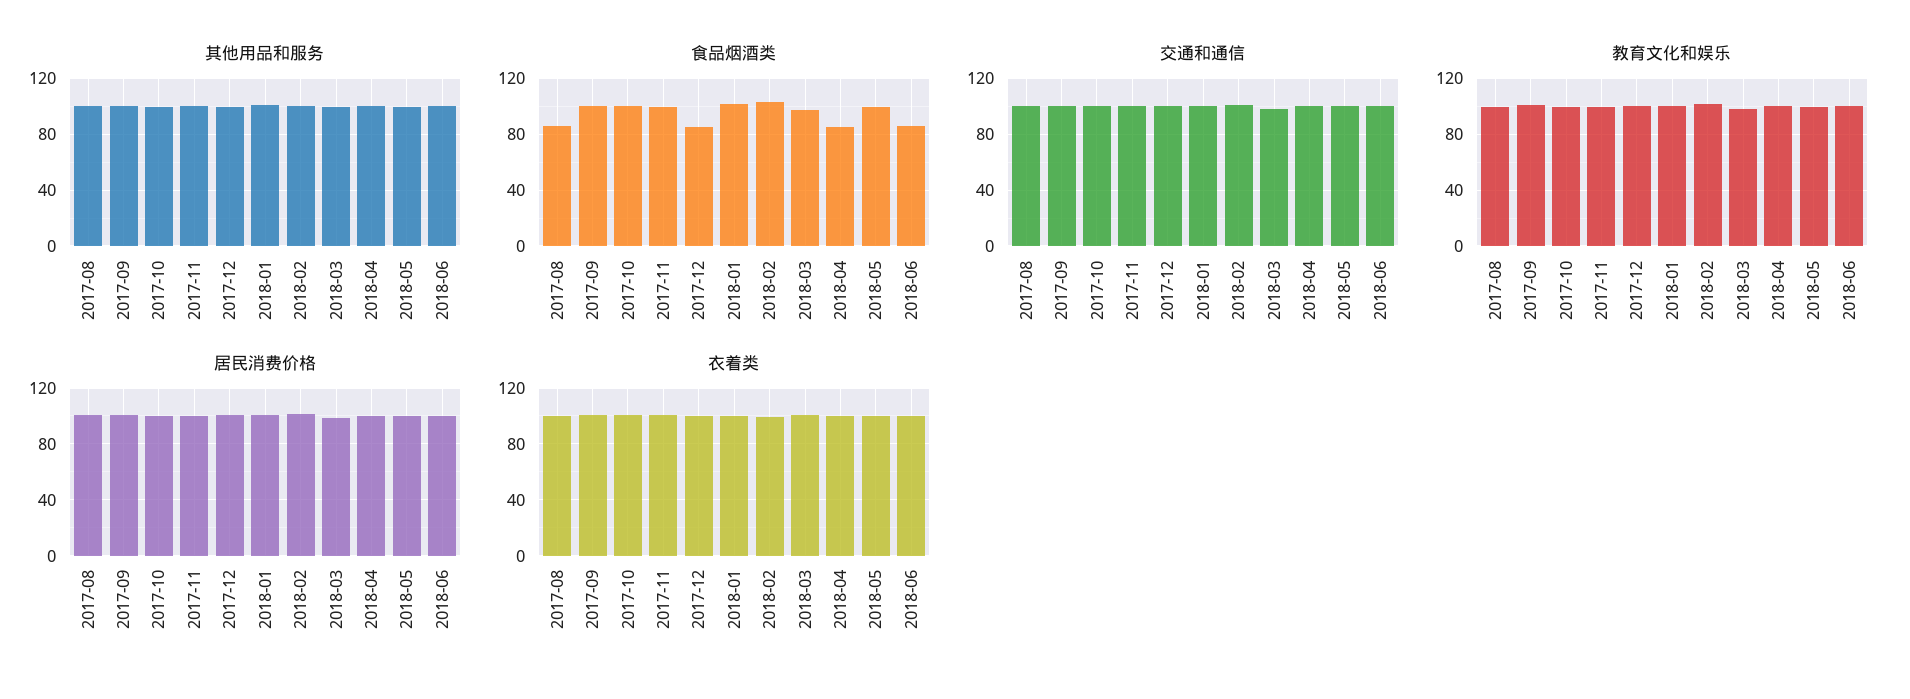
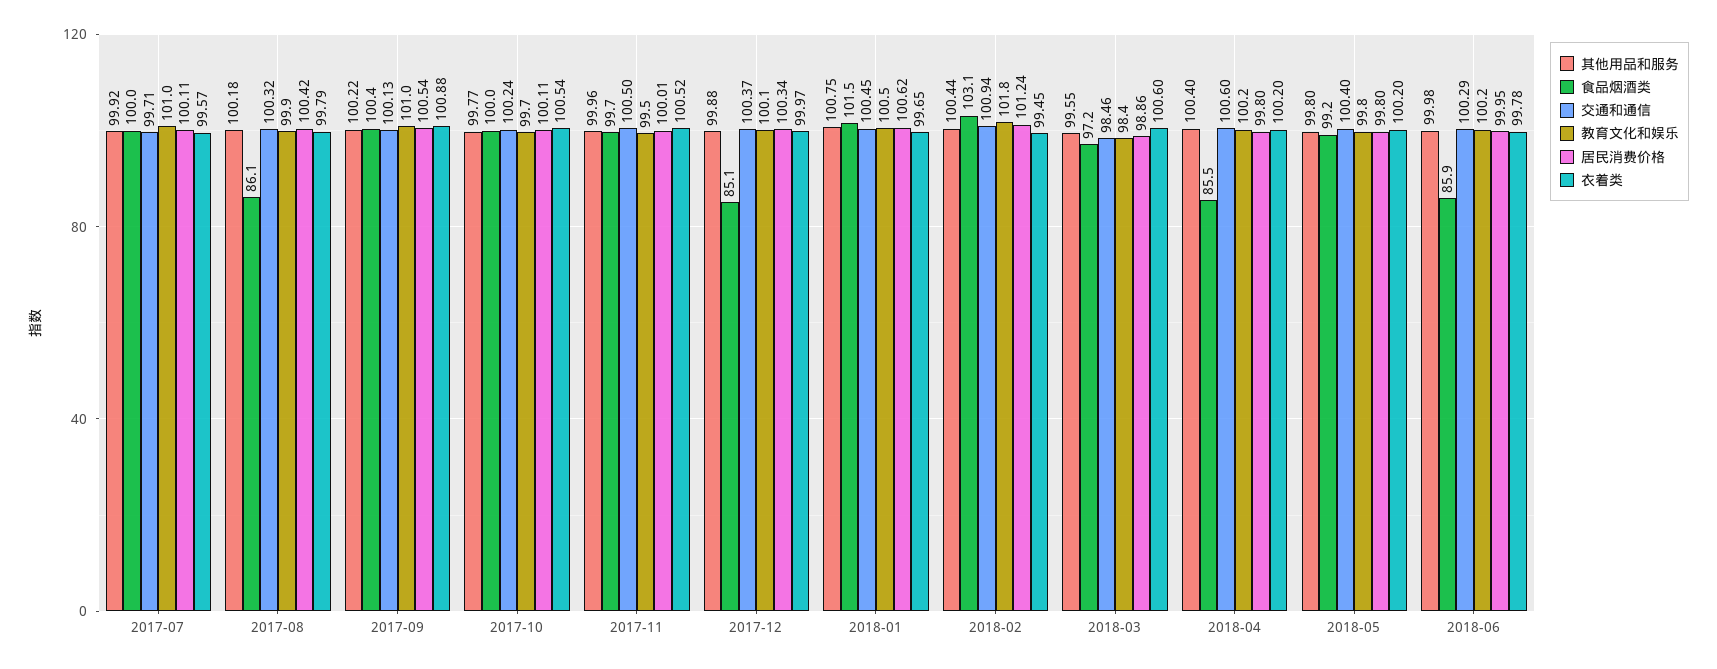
其他用品和服务, 2017-07: none -> 99.92
食品烟酒类, 2017-07: none -> 100
交通和通信, 2017-07: none -> 99.71
教育文化和娱乐, 2017-07: none -> 101
居民消费价格, 2017-07: none -> 100.11
衣着类, 2017-07: none -> 99.57

